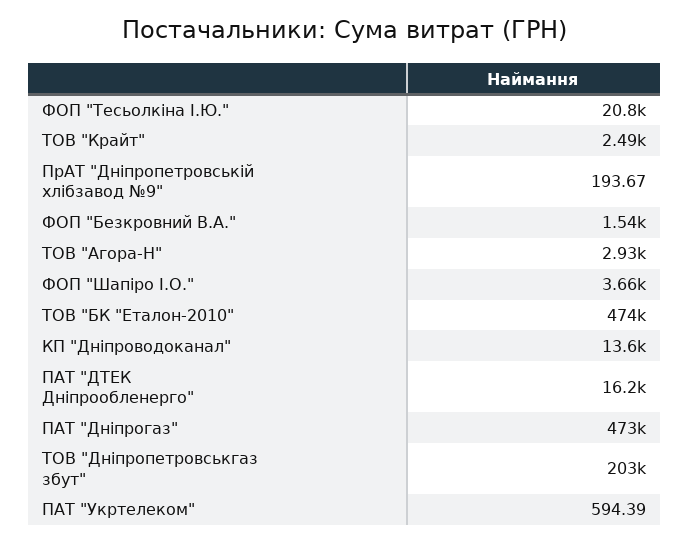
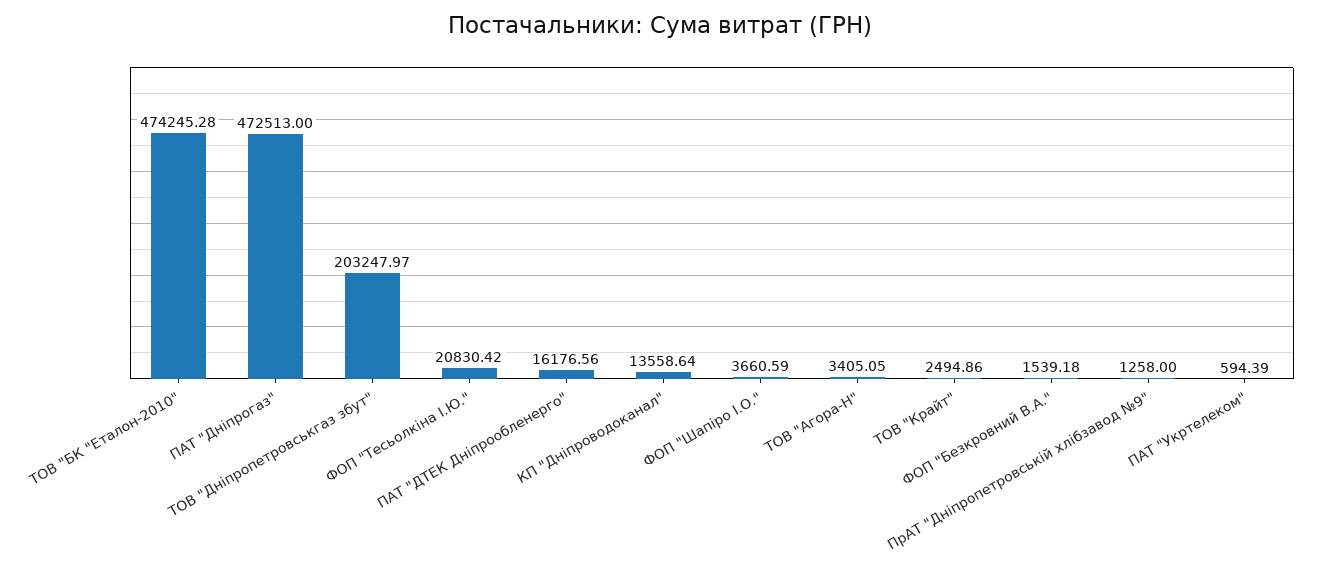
ПрАТ "Дніпропетровській хлібзавод №9": 193.67 -> 1258
ТОВ "Агора-Н": 2930 -> 3405.05

